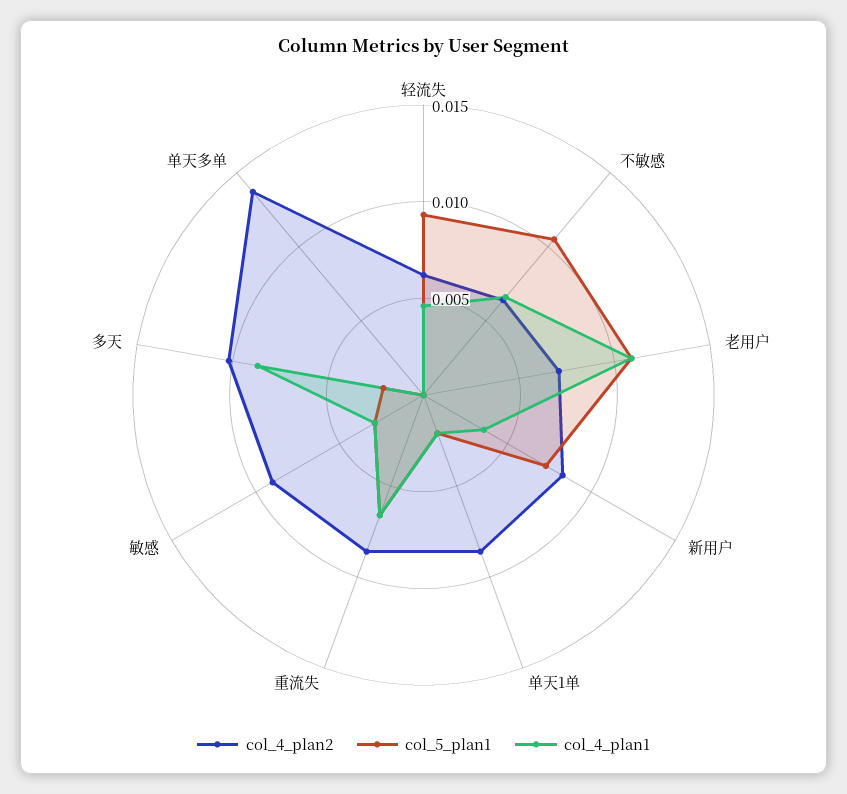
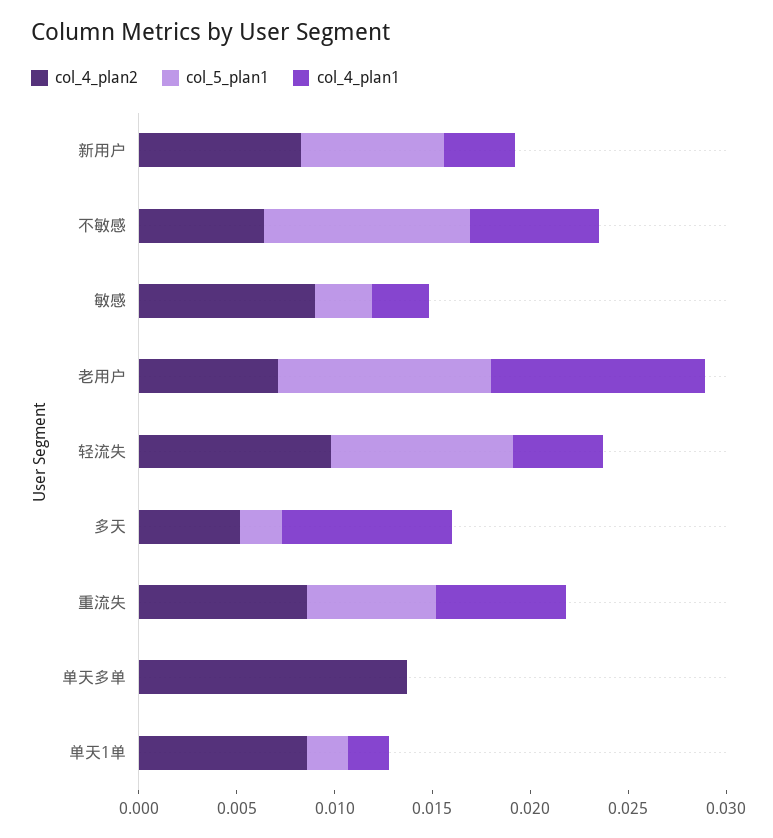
col_4_plan2, 轻流失: 0.006 -> 0.01
col_4_plan2, 多天: 0.01 -> 0.005

